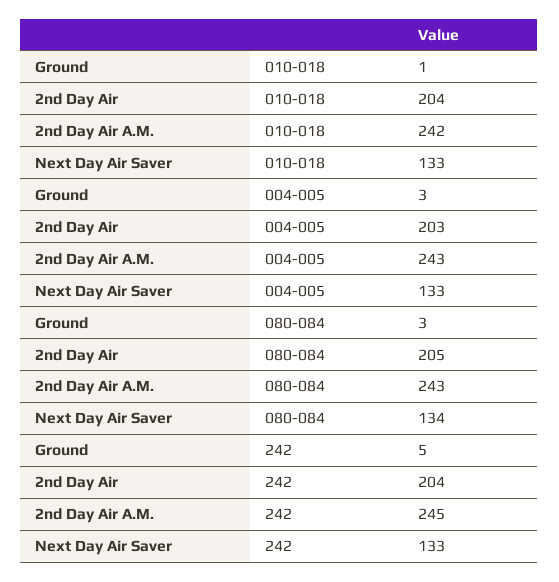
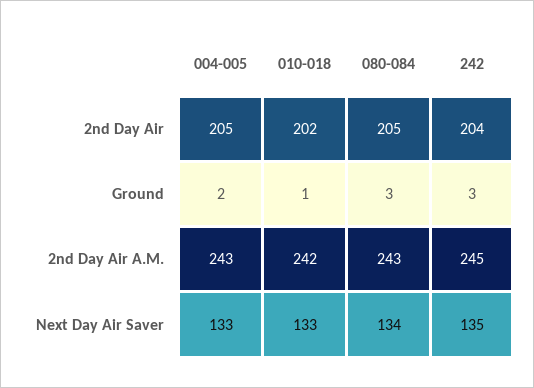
2nd Day Air, 010-018: 204 -> 202
Ground, 004-005: 3 -> 2
2nd Day Air, 004-005: 203 -> 205
Ground, 242: 5 -> 3
Next Day Air Saver, 242: 133 -> 135

